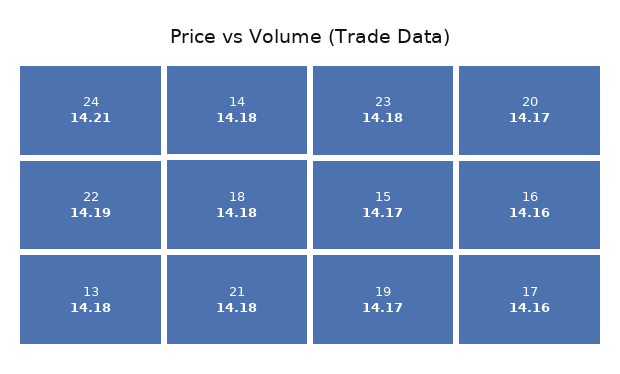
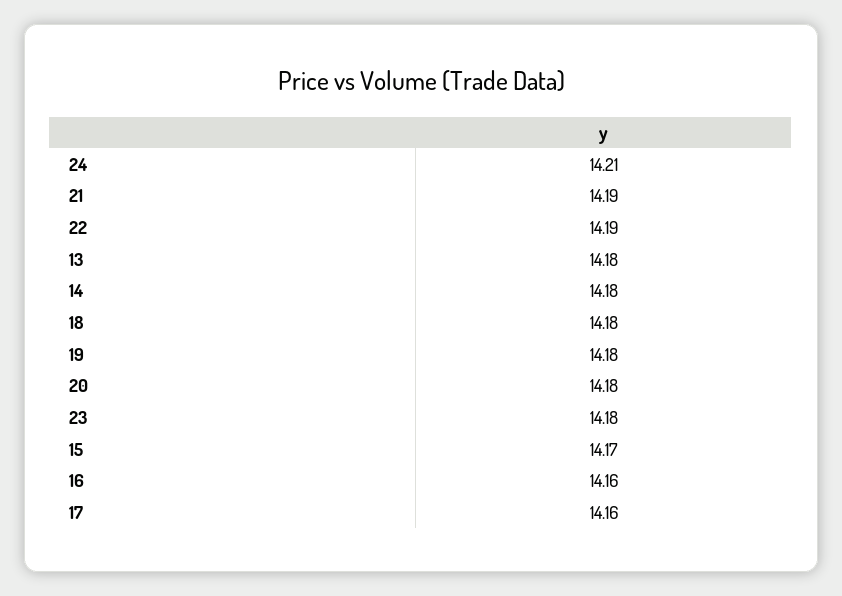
21: 14.18 -> 14.19
19: 14.17 -> 14.18
20: 14.17 -> 14.18

